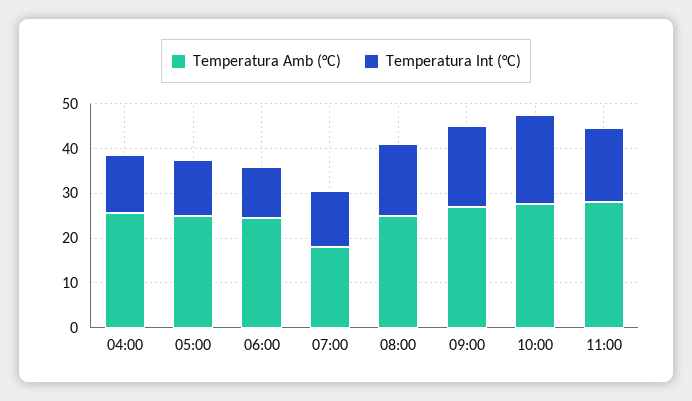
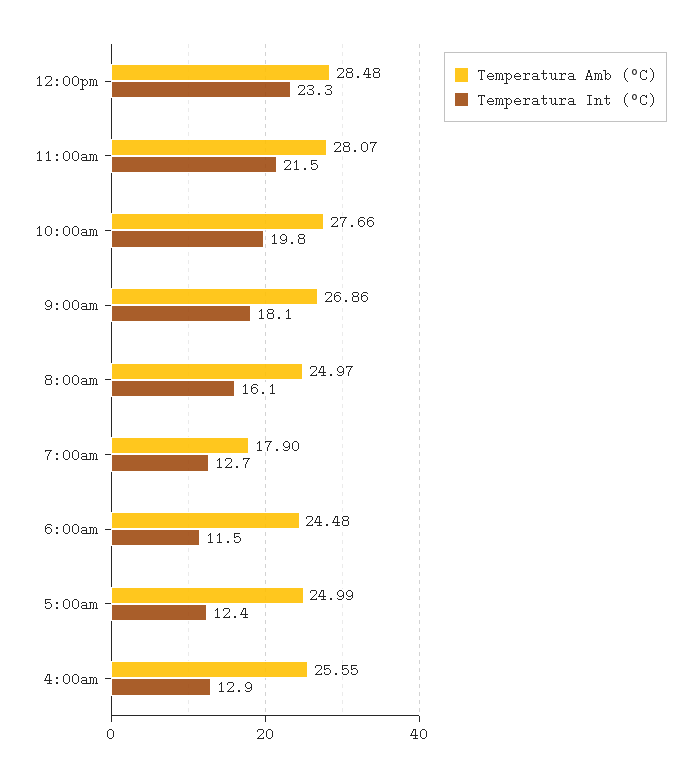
Temperatura Int (°C), 11:00: 16 -> 21.5
Temperatura Amb (°C), 12:00pm: none -> 28.48
Temperatura Int (°C), 12:00pm: none -> 23.3

